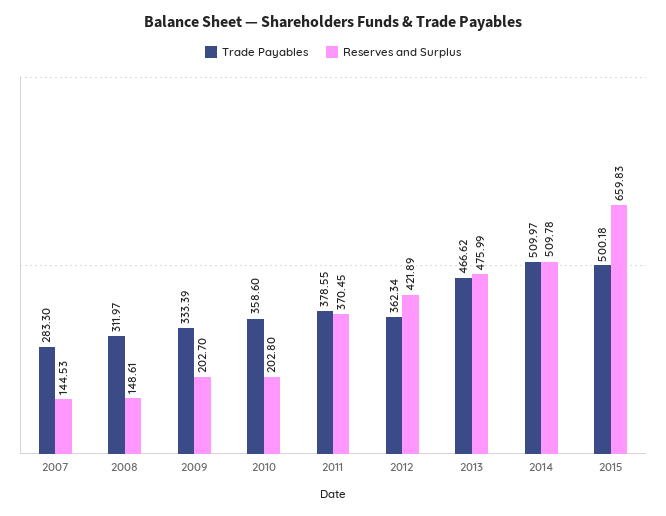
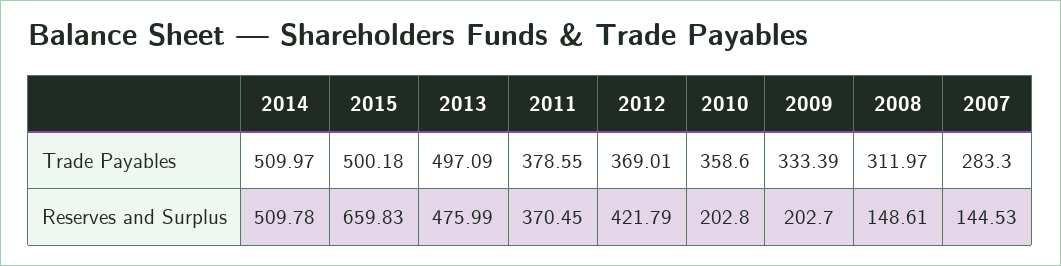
Trade Payables, 2012: 362.34 -> 369.01
Reserves and Surplus, 2012: 421.89 -> 421.79
Trade Payables, 2013: 466.62 -> 497.09

